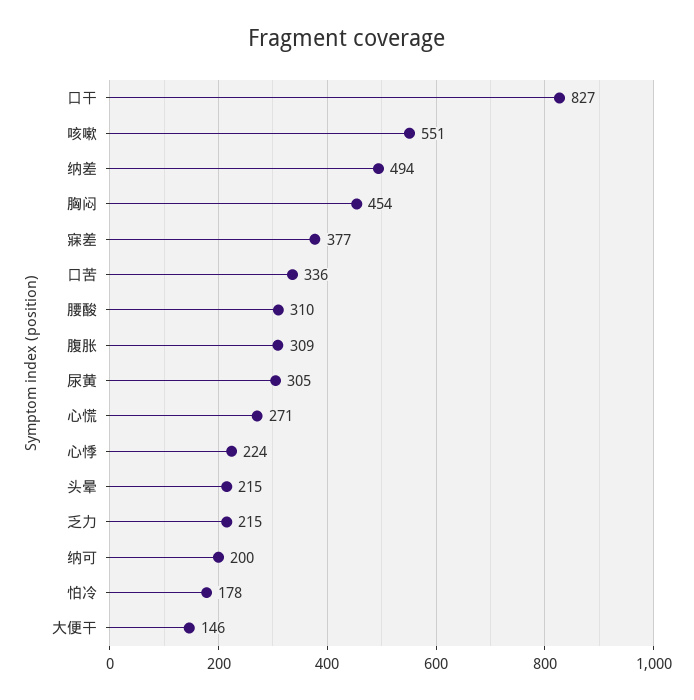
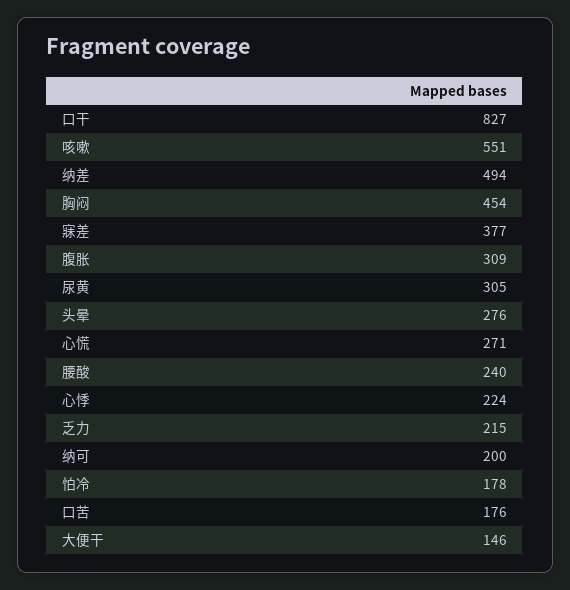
口苦: 336 -> 176
腰酸: 310 -> 240
头晕: 215 -> 276

